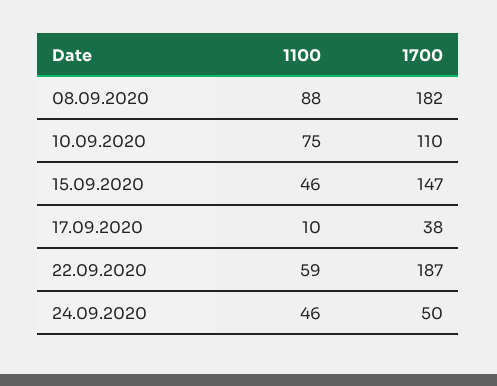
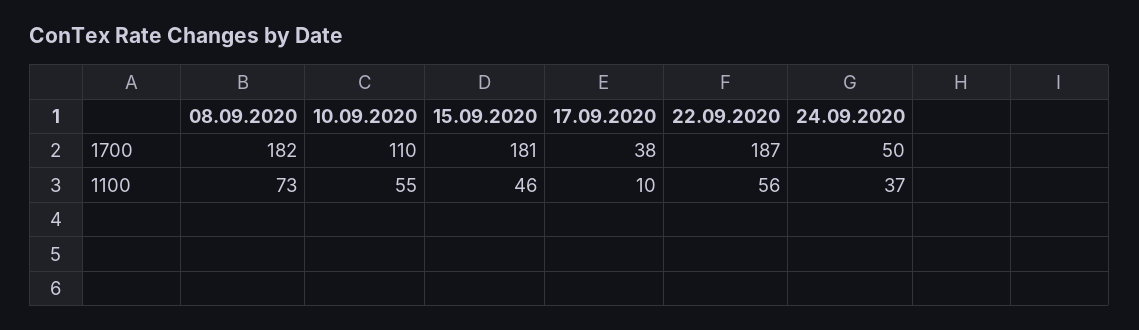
1100, 08.09.2020: 88 -> 73
1100, 10.09.2020: 75 -> 55
1700, 15.09.2020: 147 -> 181
1100, 22.09.2020: 59 -> 56
1100, 24.09.2020: 46 -> 37

